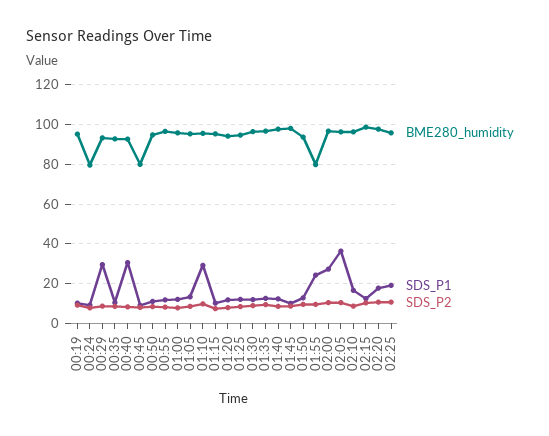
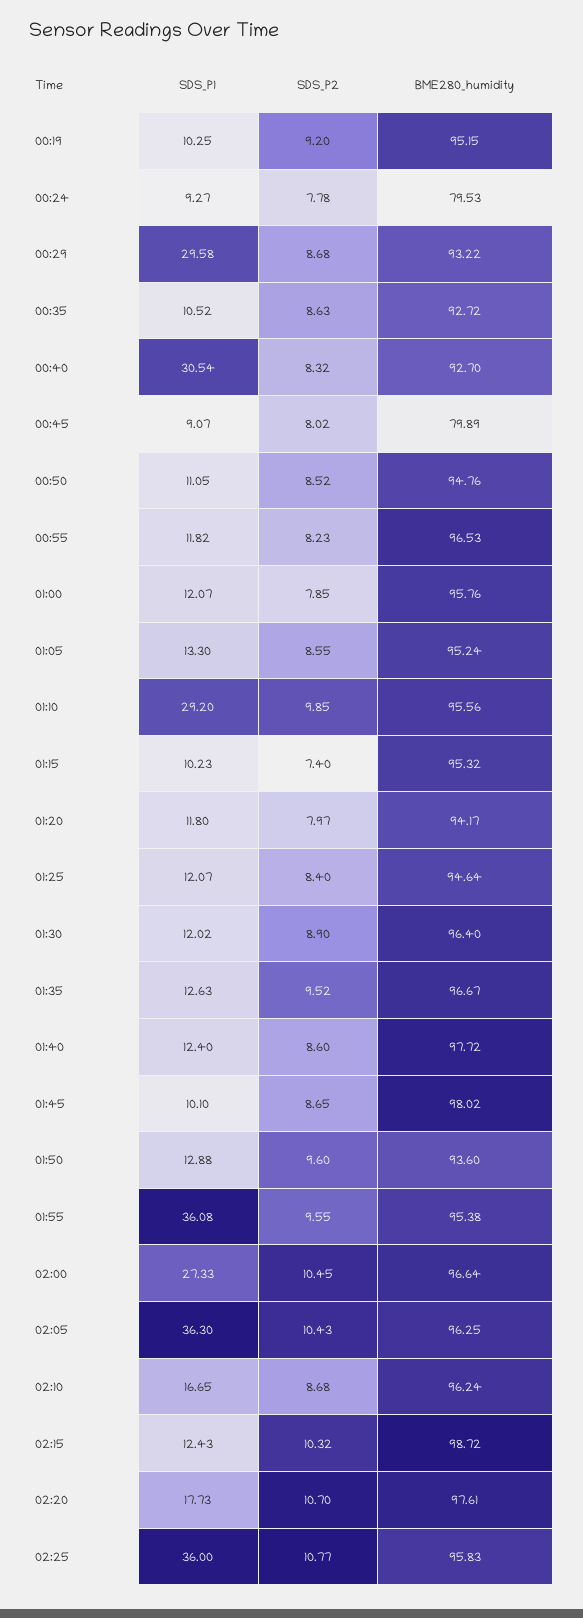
BME280_humidity, 01:55: 80 -> 95.38
SDS_P1, 01:55: 25 -> 36.08
SDS_P1, 02:25: 20 -> 36

